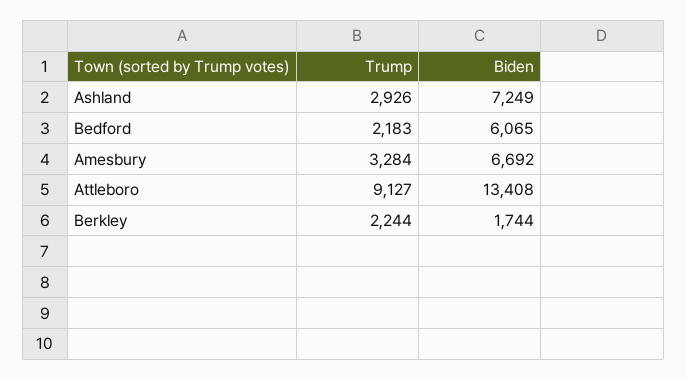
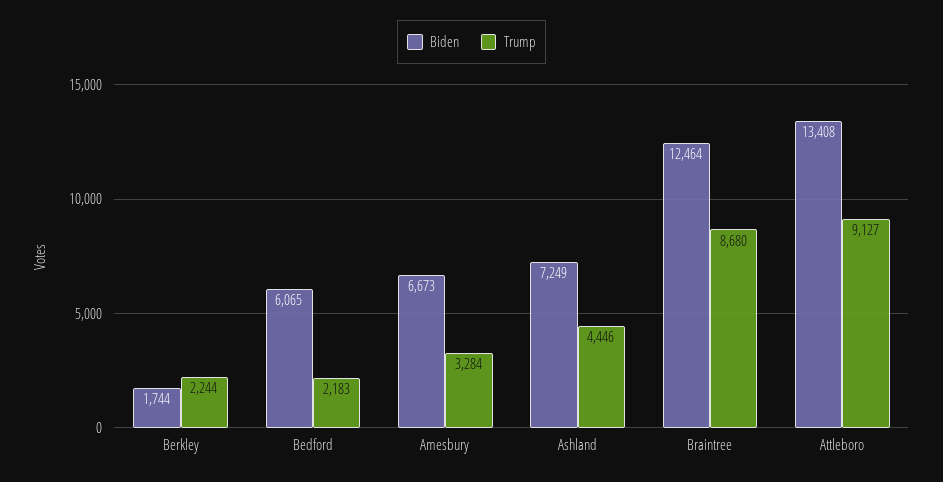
Trump, Ashland: 2926 -> 4446
Biden, Amesbury: 6692 -> 6673
Biden, Braintree: none -> 12464
Trump, Braintree: none -> 8680

